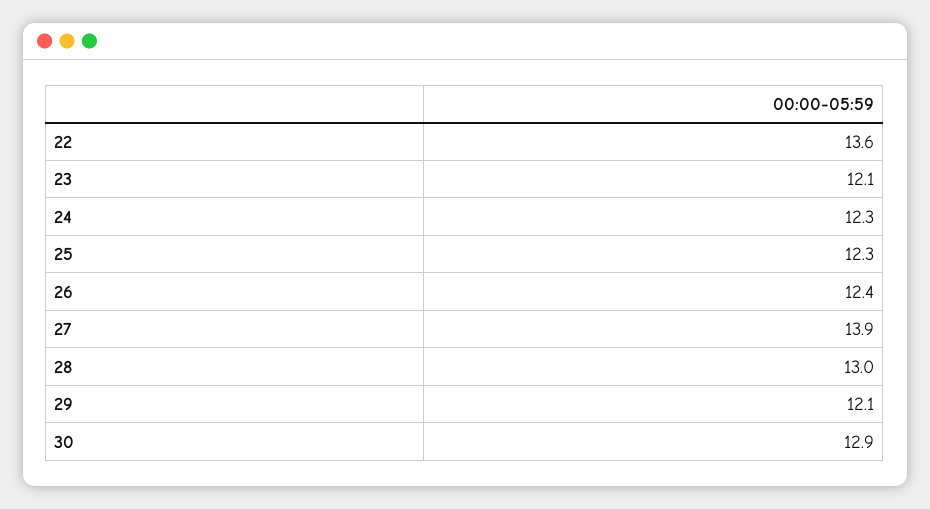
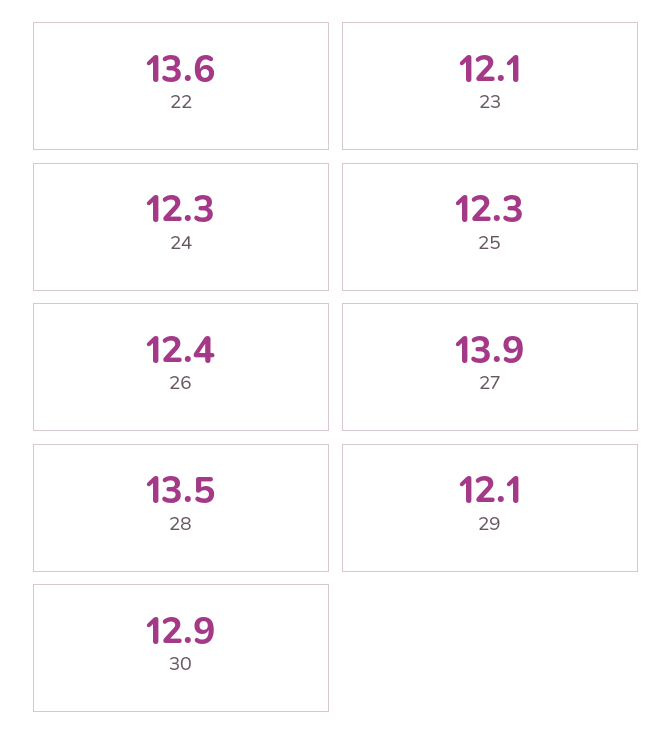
28: 13 -> 13.5

